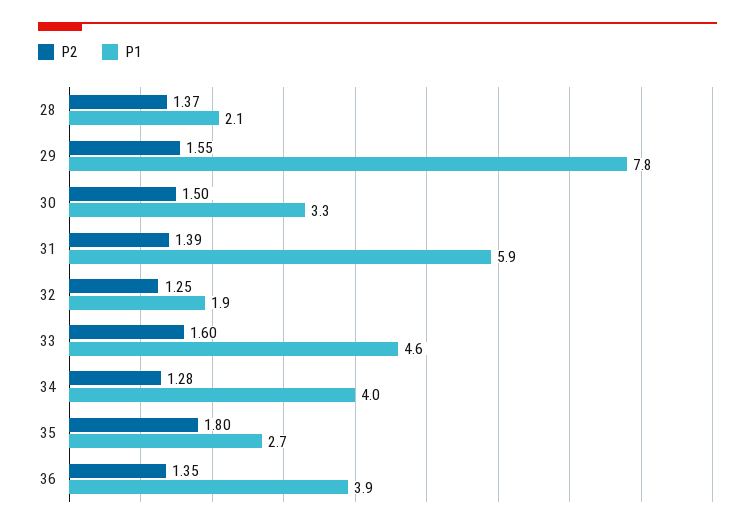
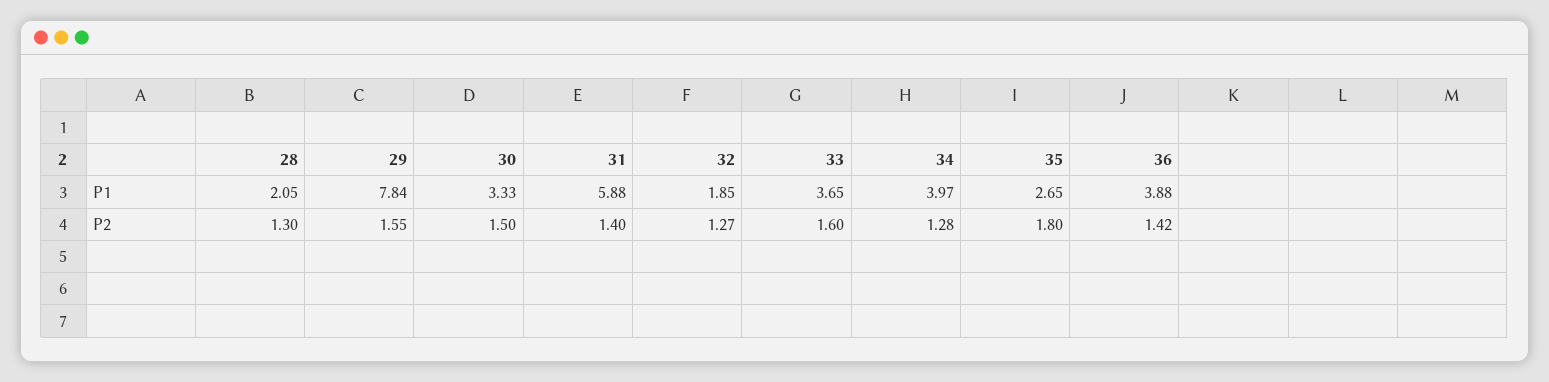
P2, 28: 1.37 -> 1.3
P2, 31: 1.39 -> 1.4
P2, 32: 1.25 -> 1.27
P1, 33: 4.6 -> 3.65
P2, 36: 1.35 -> 1.42

